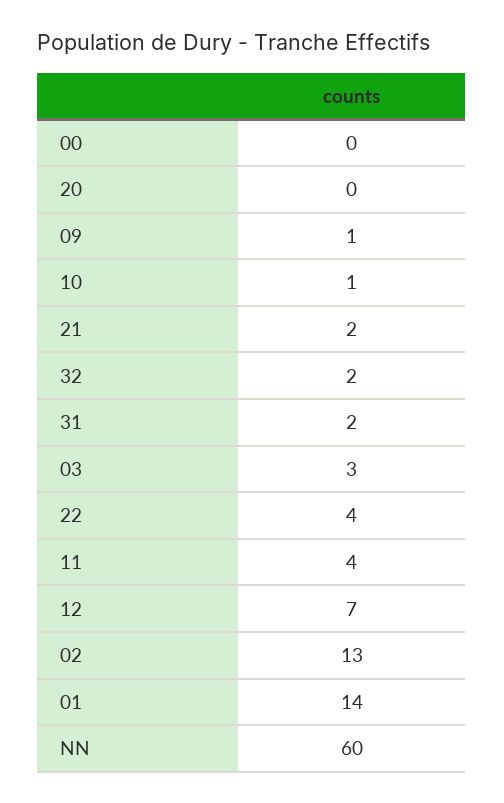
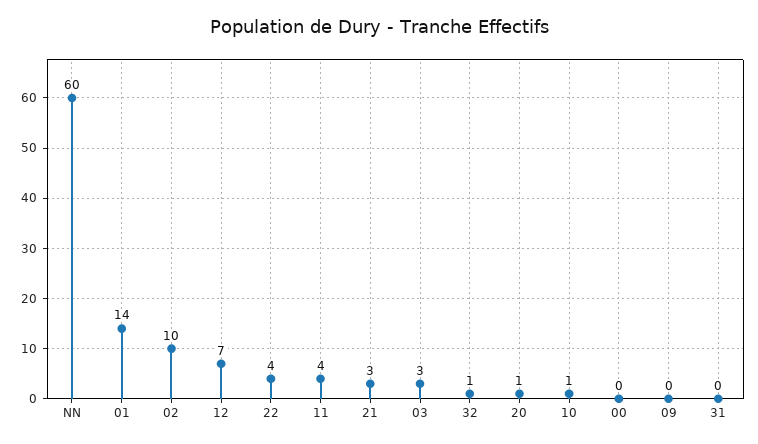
20: 0 -> 1
09: 1 -> 0
21: 2 -> 3
32: 2 -> 1
31: 2 -> 0
02: 13 -> 10

